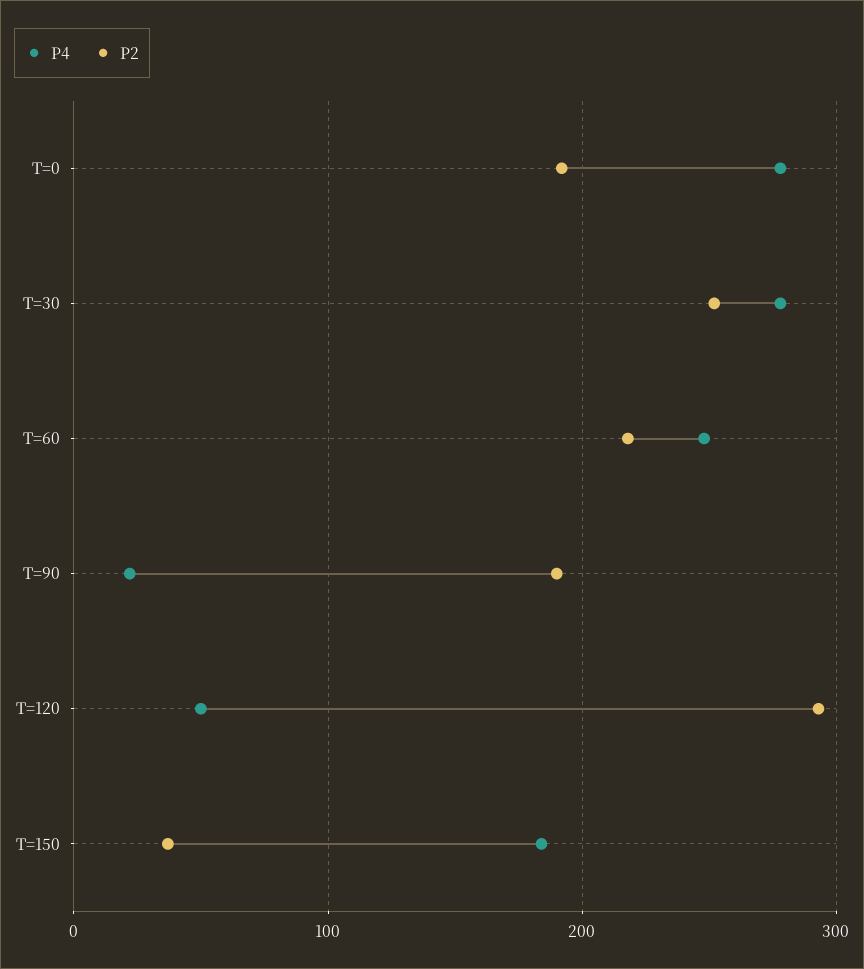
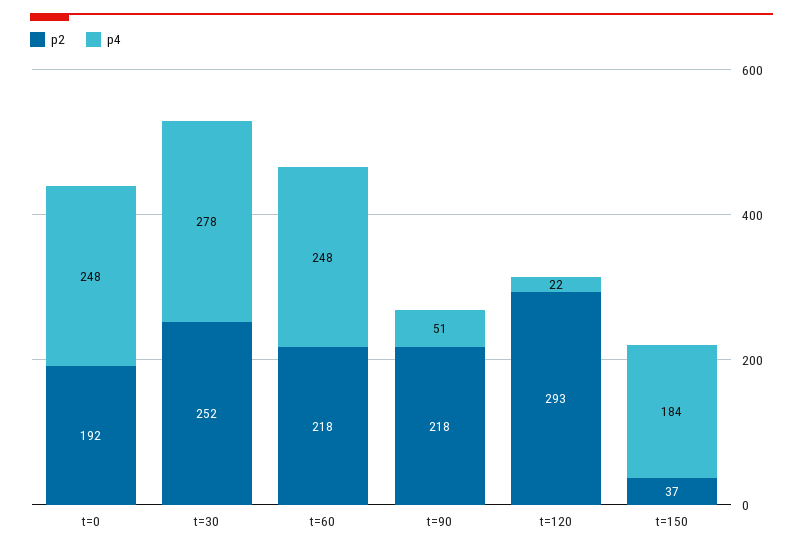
P4, T=0: 280 -> 248
P4, T=90: 20 -> 51
P2, T=90: 190 -> 218
P4, T=120: 50 -> 22

